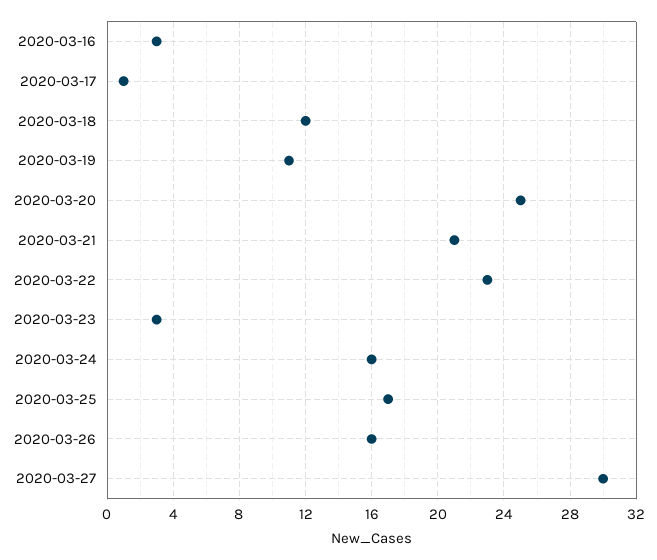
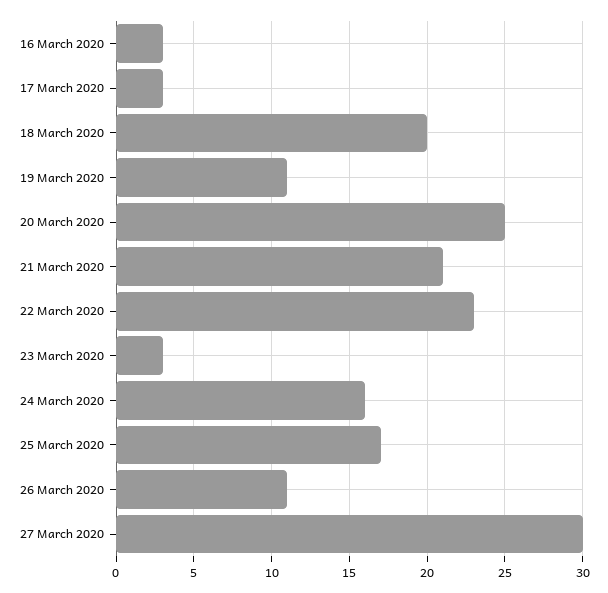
2020-03-17: 1 -> 3
2020-03-18: 12 -> 20
2020-03-26: 16 -> 11

